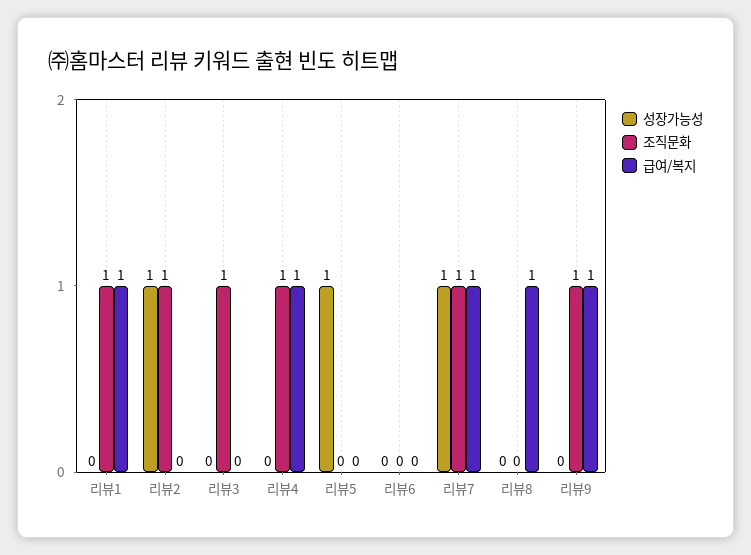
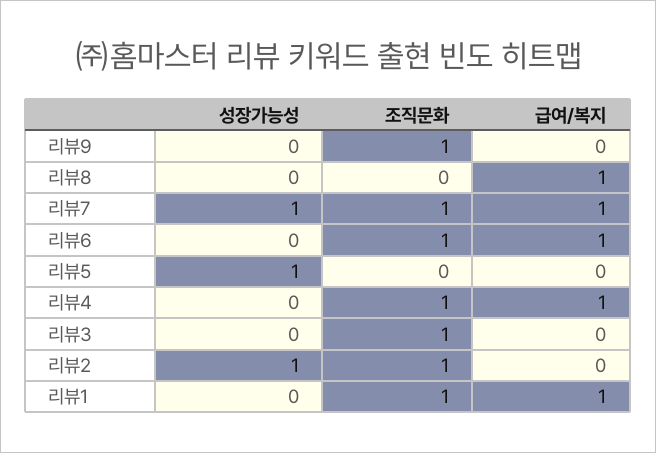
조직문화, 리뷰6: 0 -> 1
급여/복지, 리뷰6: 0 -> 1
급여/복지, 리뷰9: 1 -> 0

